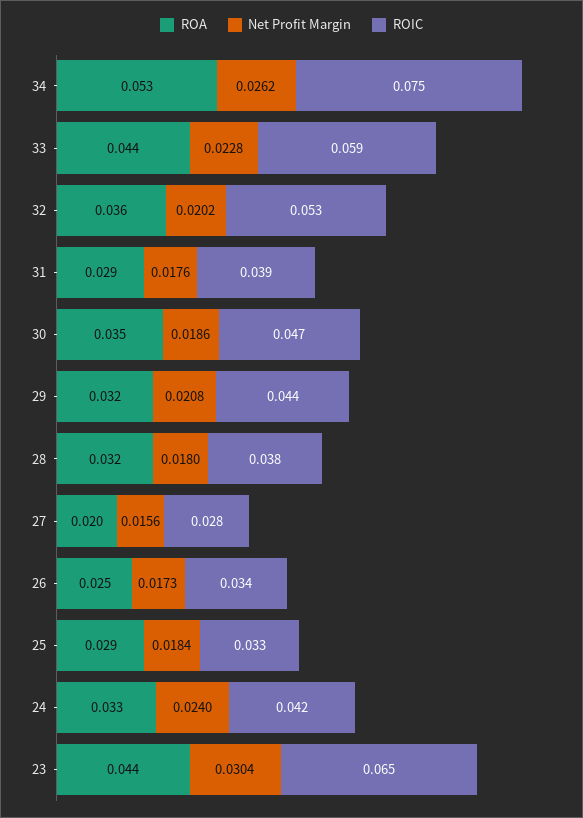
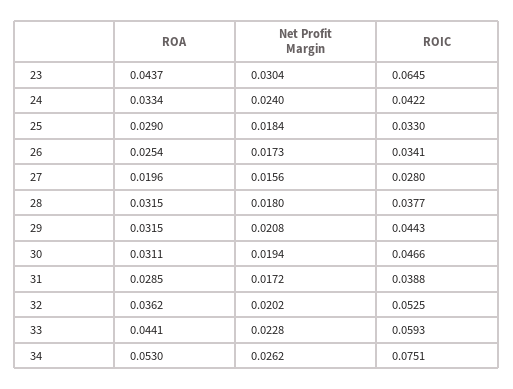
Net Profit Margin, 31: 0.0176 -> 0.0172
ROA, 30: 0.035 -> 0.0311
Net Profit Margin, 30: 0.0186 -> 0.0194

